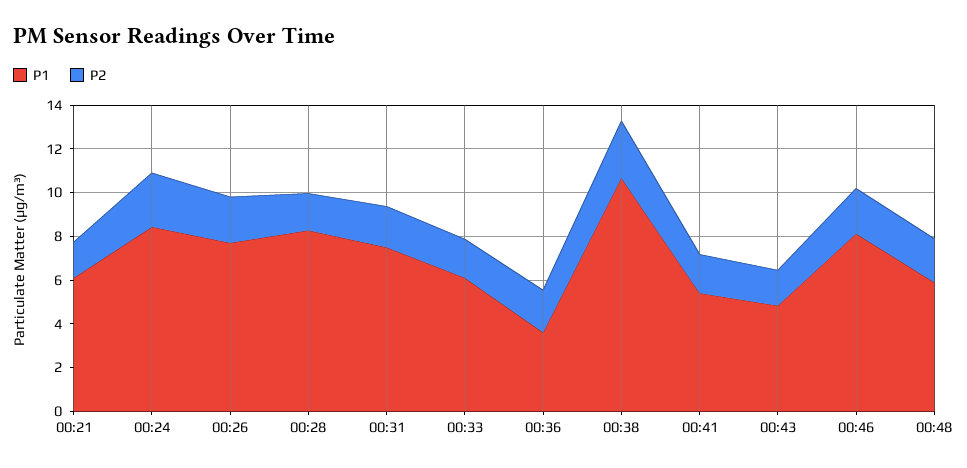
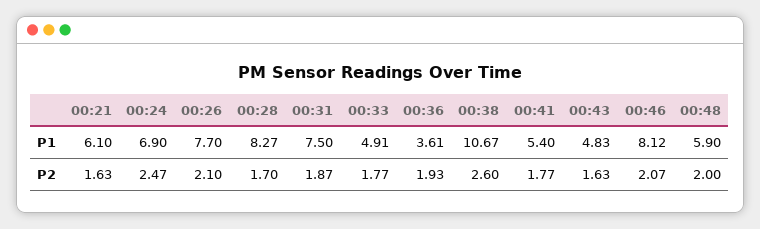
P1, 00:24: 8.5 -> 6.9
P1, 00:33: 6 -> 4.91

